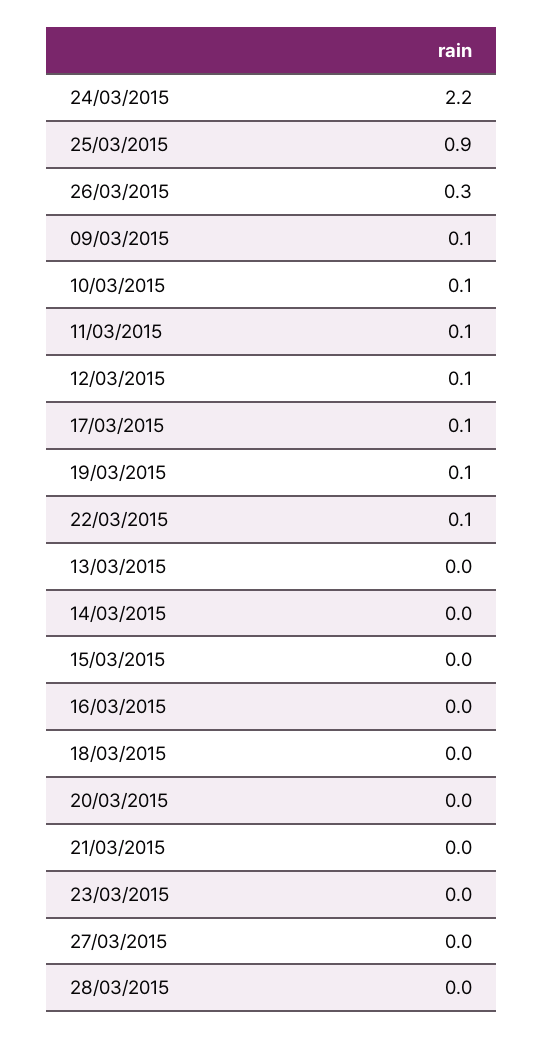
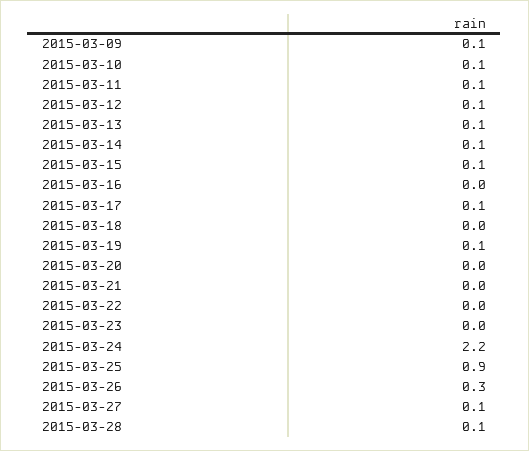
22/03/2015: 0.1 -> 0
13/03/2015: 0 -> 0.1
14/03/2015: 0 -> 0.1
15/03/2015: 0 -> 0.1
27/03/2015: 0 -> 0.1
28/03/2015: 0 -> 0.1

